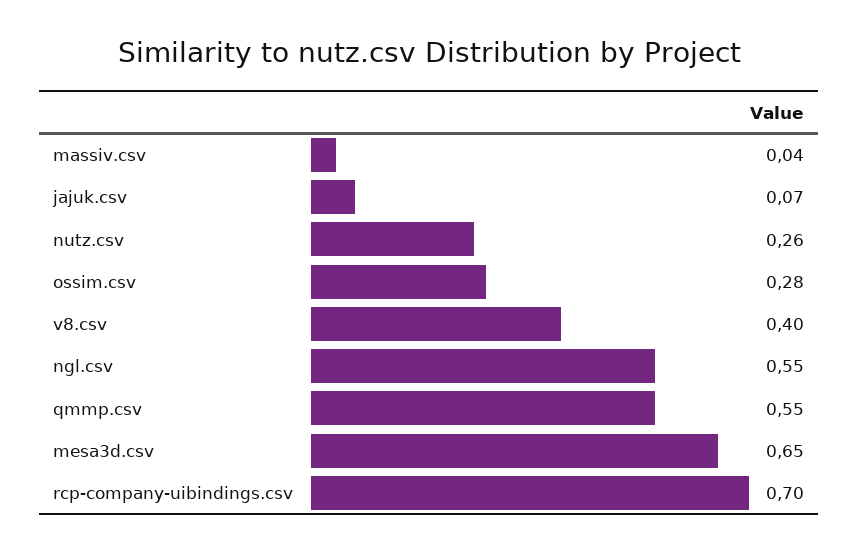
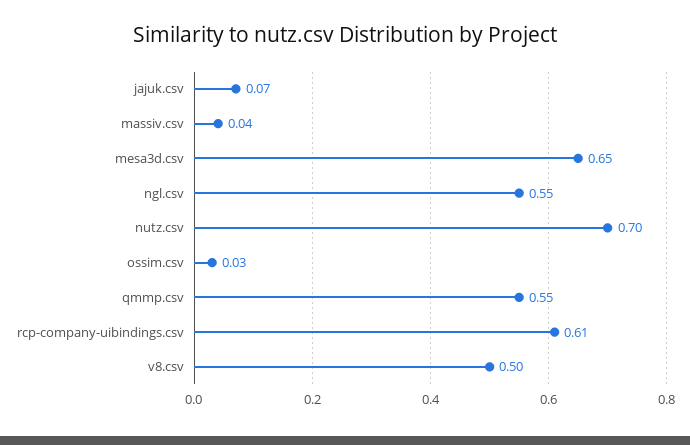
nutz.csv: 0.26 -> 0.7
ossim.csv: 0.28 -> 0.03
v8.csv: 0.4 -> 0.5
rcp-company-uibindings.csv: 0.7 -> 0.61

